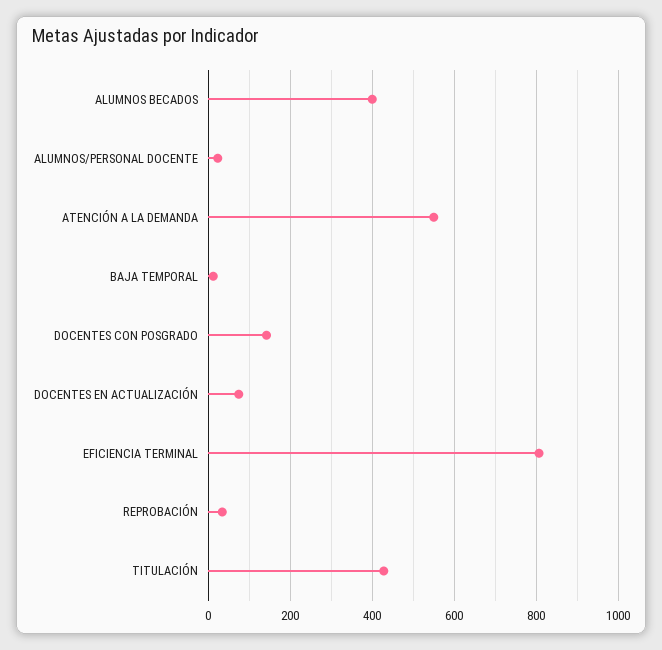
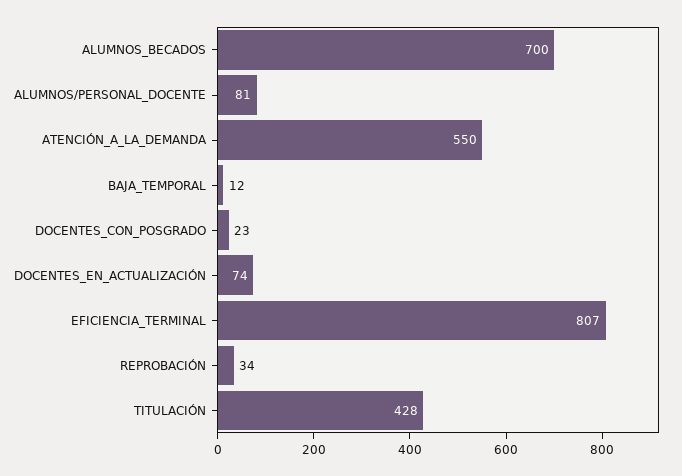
ALUMNOS BECADOS: 400 -> 700
ALUMNOS/PERSONAL DOCENTE: 20 -> 81
DOCENTES CON POSGRADO: 140 -> 23

